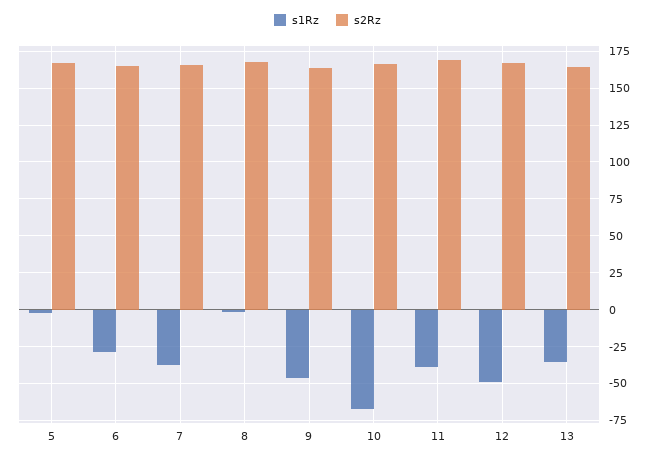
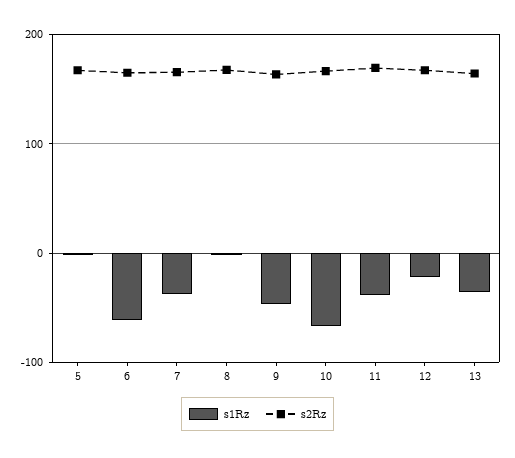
s1Rz, 6: -30 -> -60
s1Rz, 12: -50 -> -20

